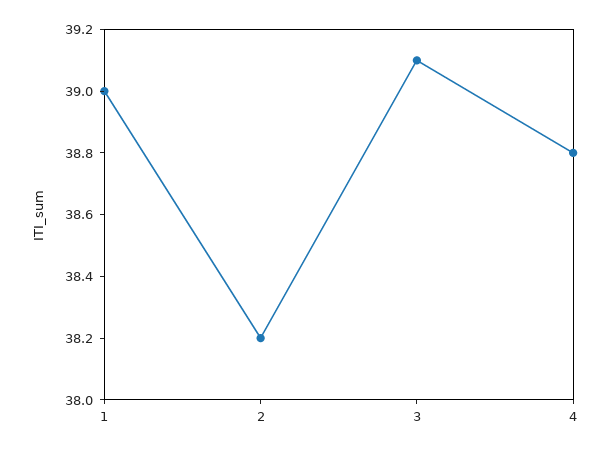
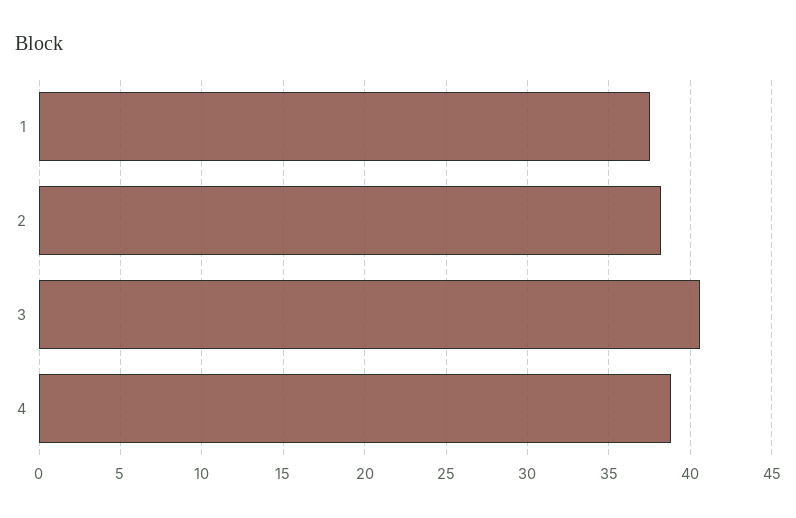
1: 39 -> 37.5
3: 39.1 -> 40.5

